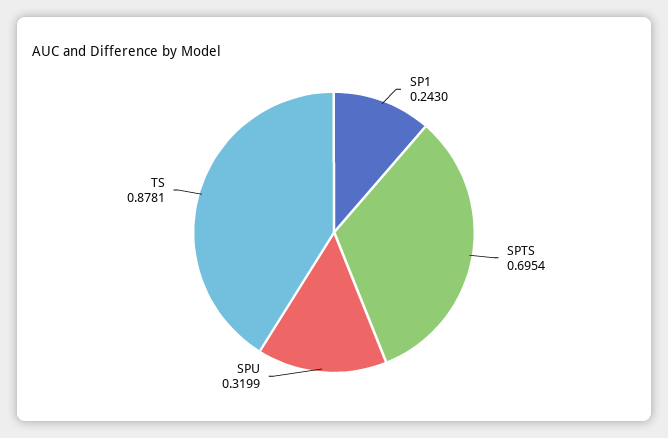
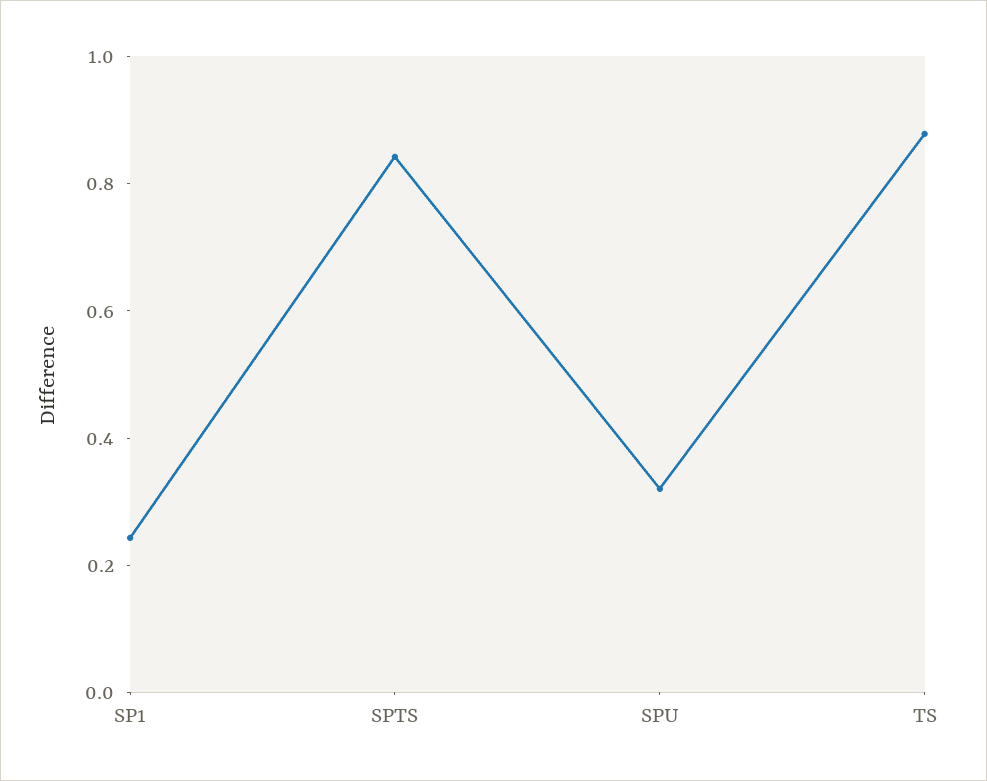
SPTS: 0.6954 -> 0.85

